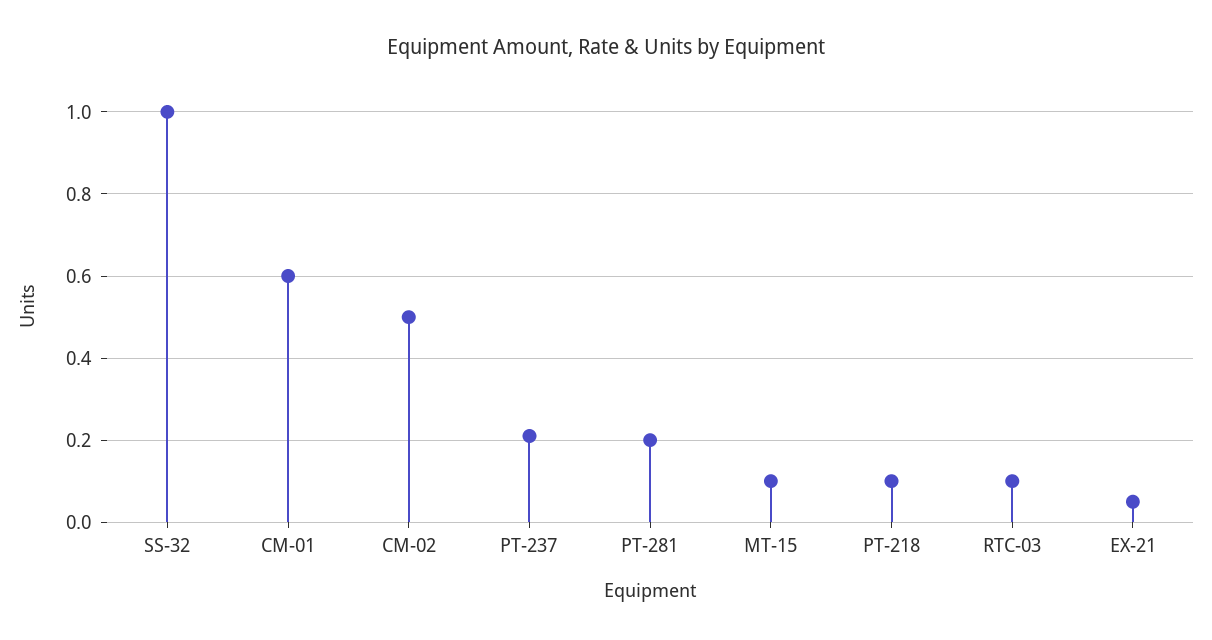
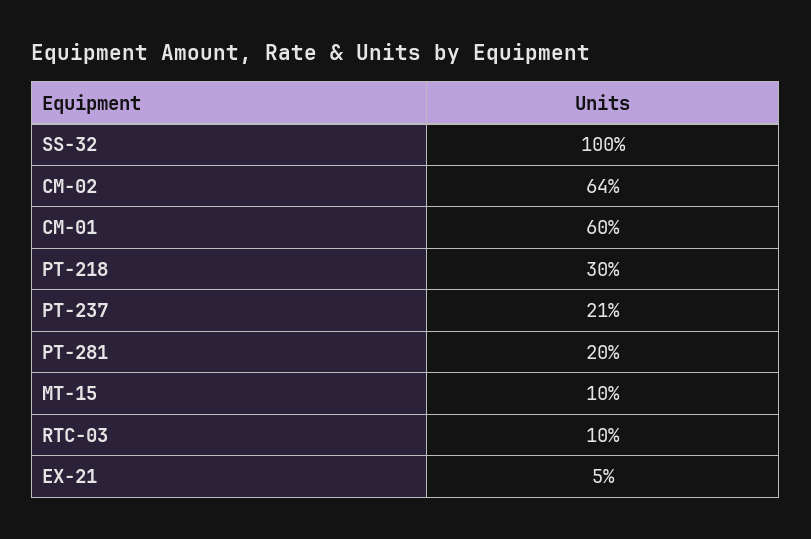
CM-02: 0.5 -> 0.64
PT-218: 0.1 -> 0.3

